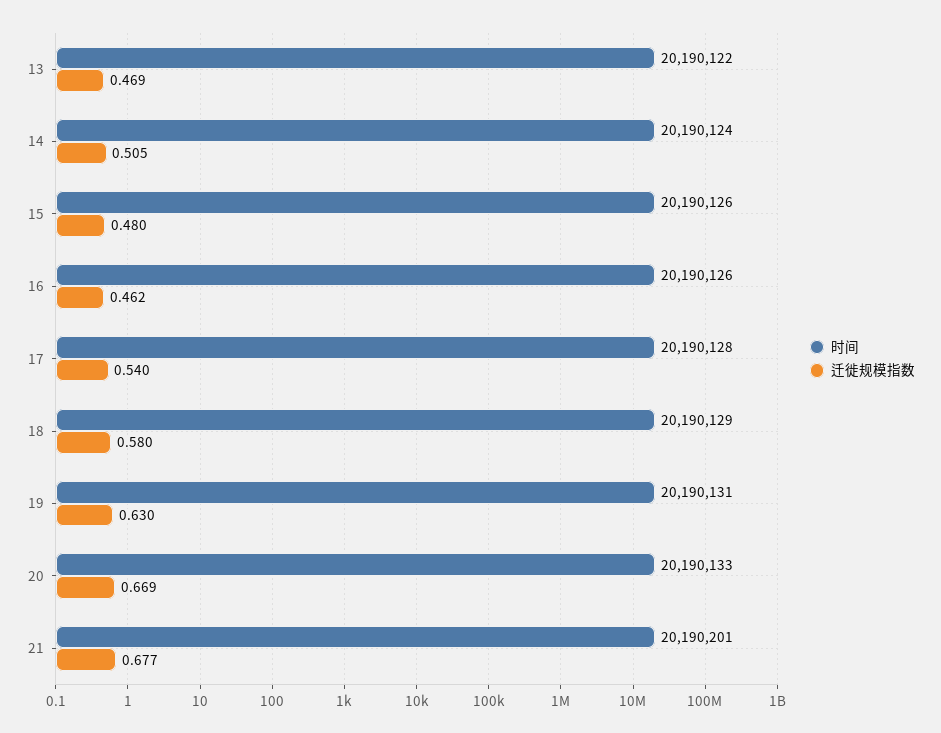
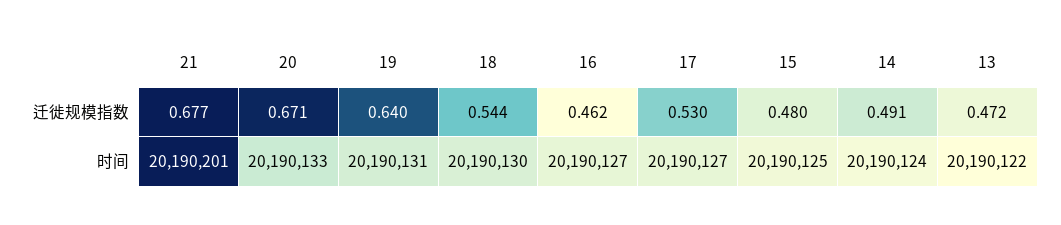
迁徙规模指数, 13: 0.469 -> 0.472
迁徙规模指数, 14: 0.505 -> 0.491
时间, 15: 20190126 -> 20190125
时间, 16: 20190126 -> 20190127
时间, 17: 20190128 -> 20190127
迁徙规模指数, 17: 0.54 -> 0.53
时间, 18: 20190129 -> 20190130
迁徙规模指数, 18: 0.58 -> 0.544
迁徙规模指数, 19: 0.63 -> 0.64
迁徙规模指数, 20: 0.669 -> 0.671

